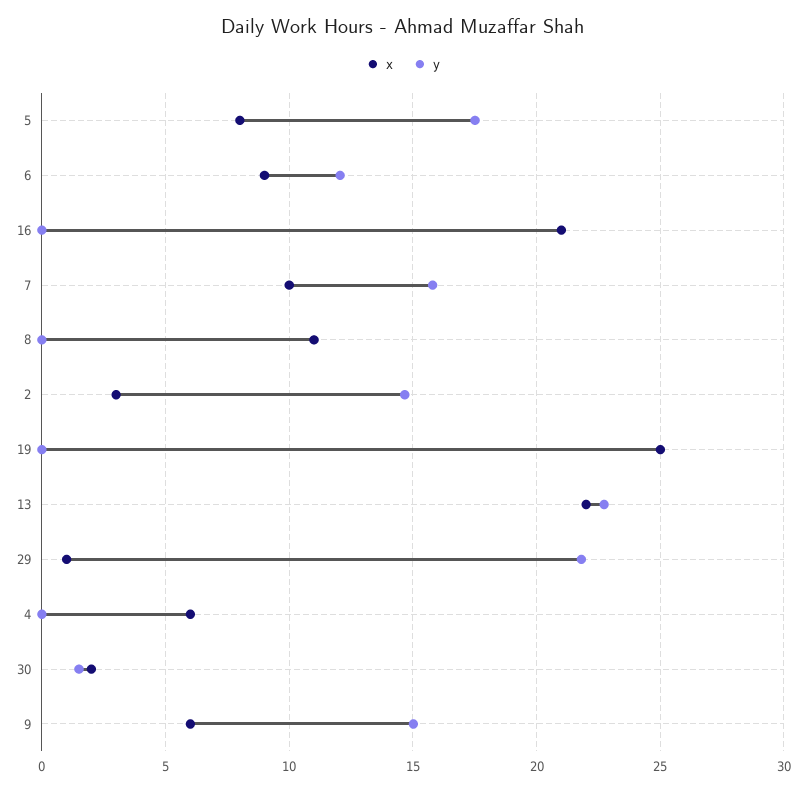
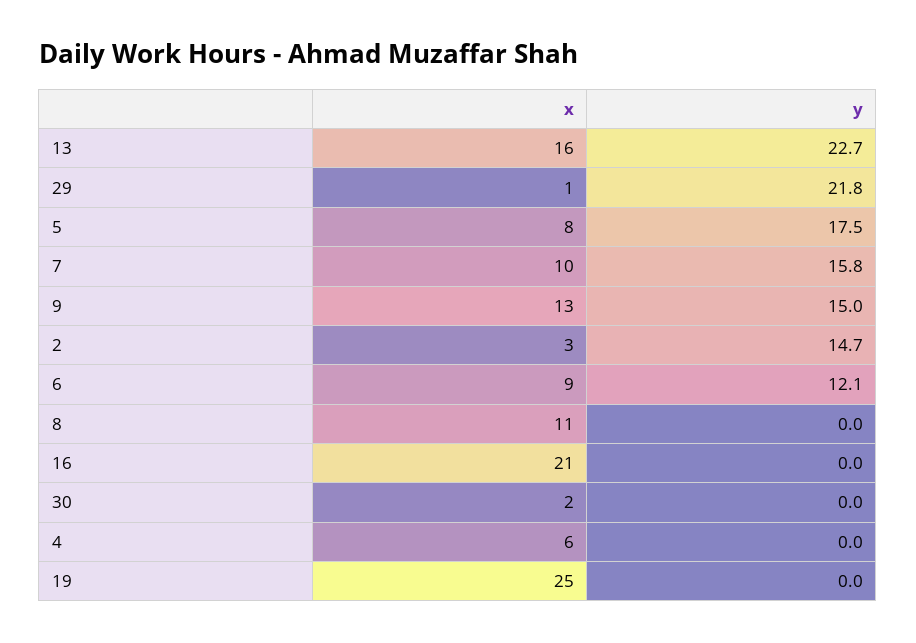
x, 13: 22 -> 16
y, 30: 1.5 -> 0
x, 9: 6 -> 13

